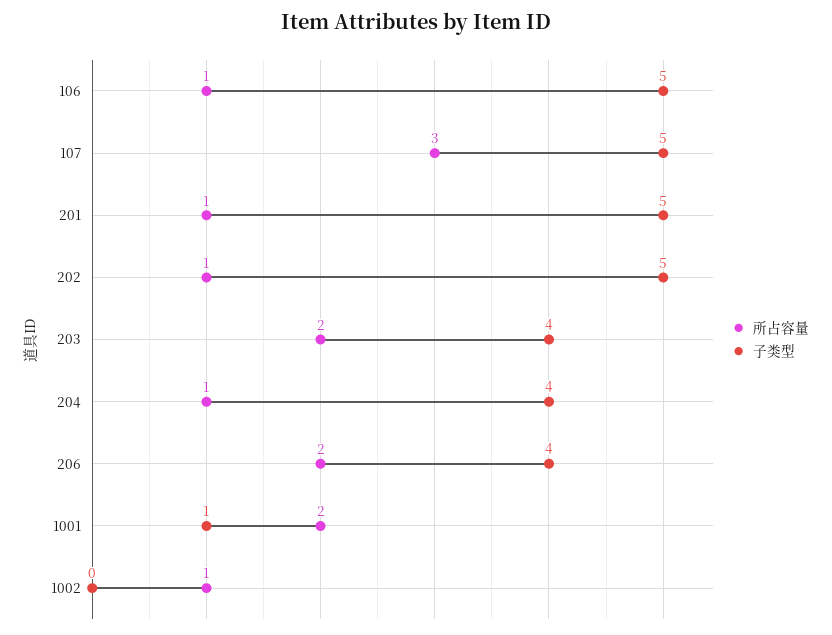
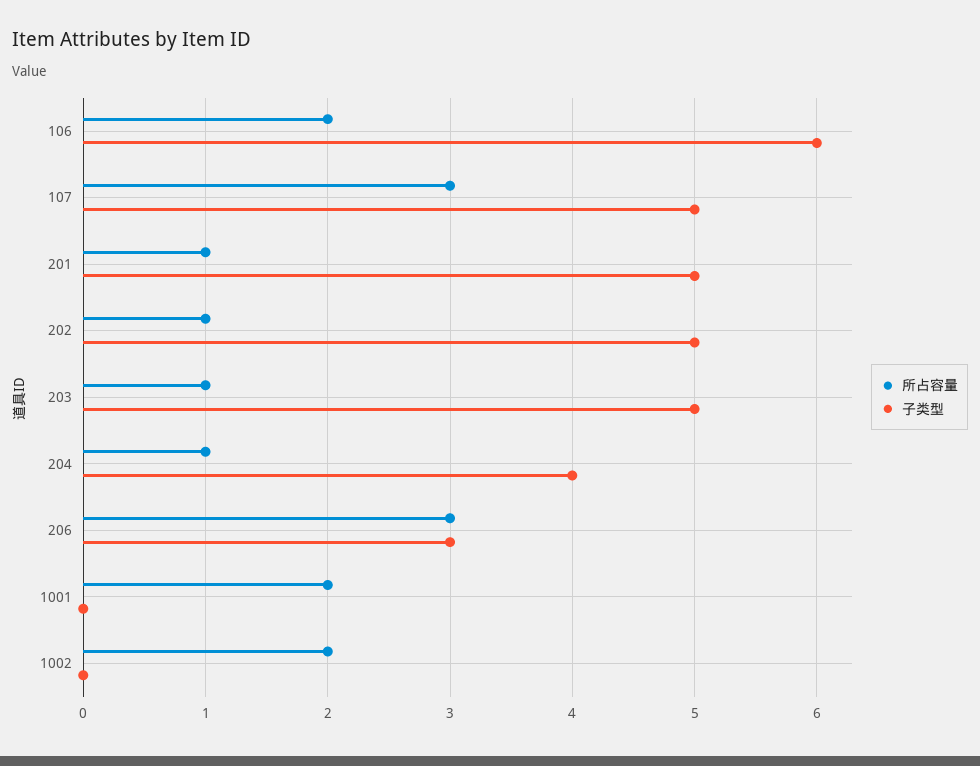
所占容量, 106: 1 -> 2
子类型, 106: 5 -> 6
所占容量, 203: 2 -> 1
子类型, 203: 4 -> 5
所占容量, 206: 2 -> 3
子类型, 206: 4 -> 3
子类型, 1001: 1 -> 0
所占容量, 1002: 1 -> 2

